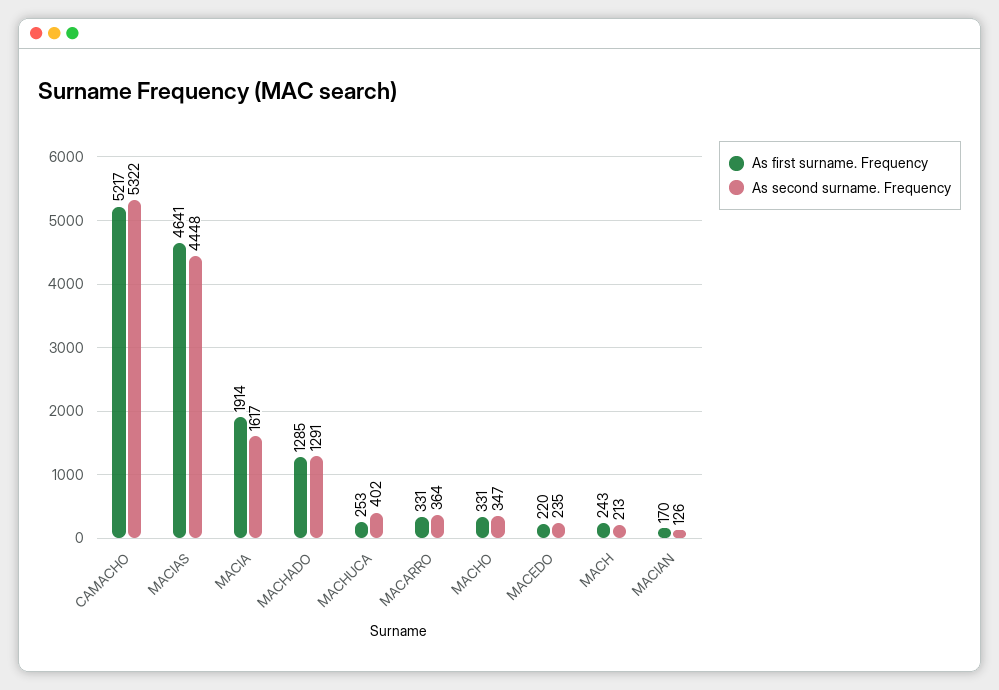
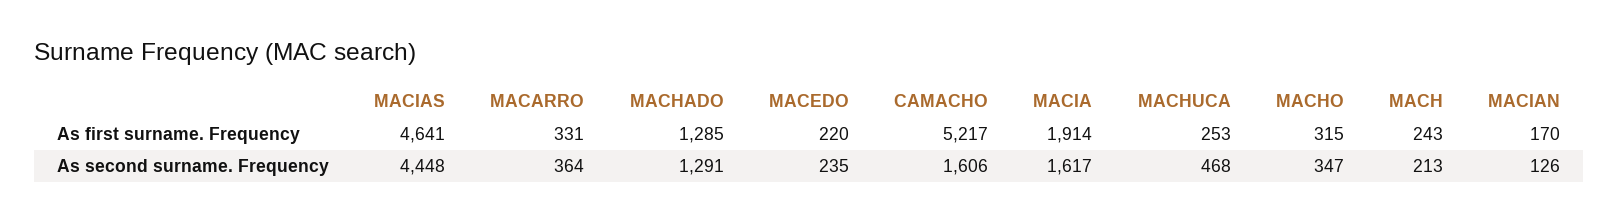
As second surname. Frequency, CAMACHO: 5322 -> 1606
As second surname. Frequency, MACHUCA: 402 -> 468
As first surname. Frequency, MACHO: 331 -> 315

